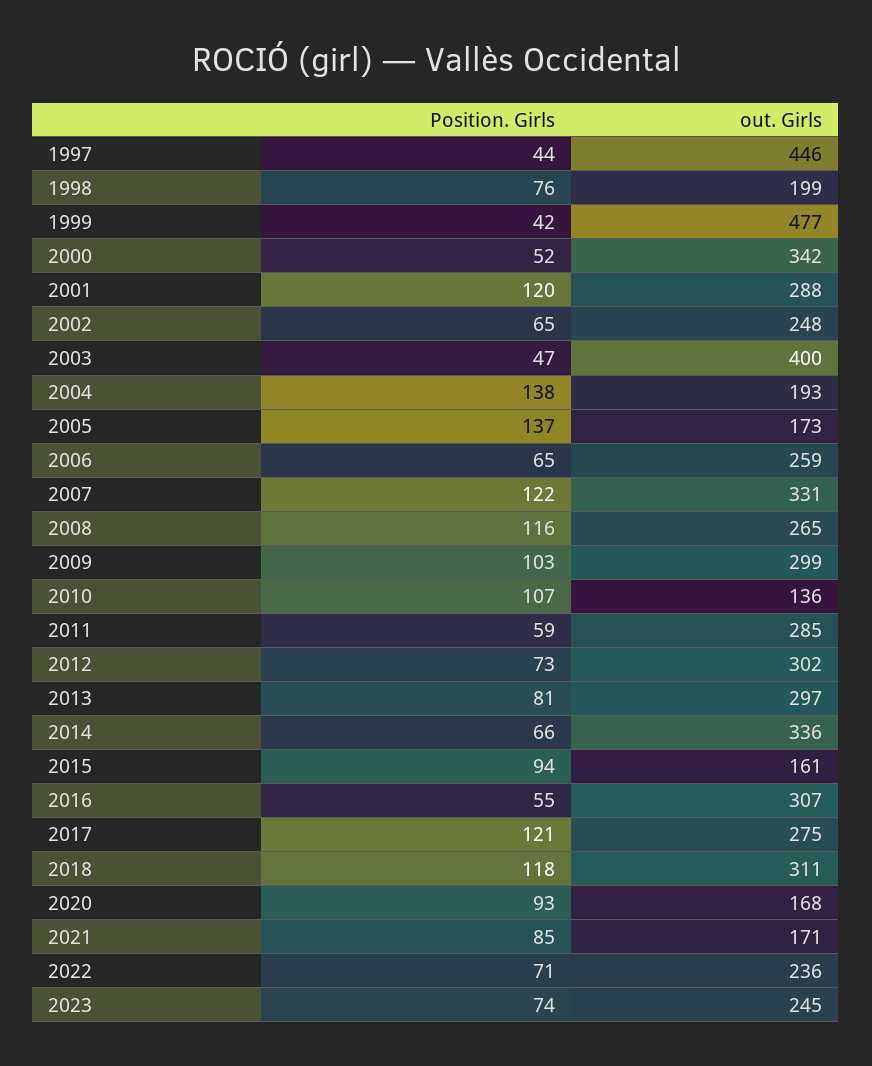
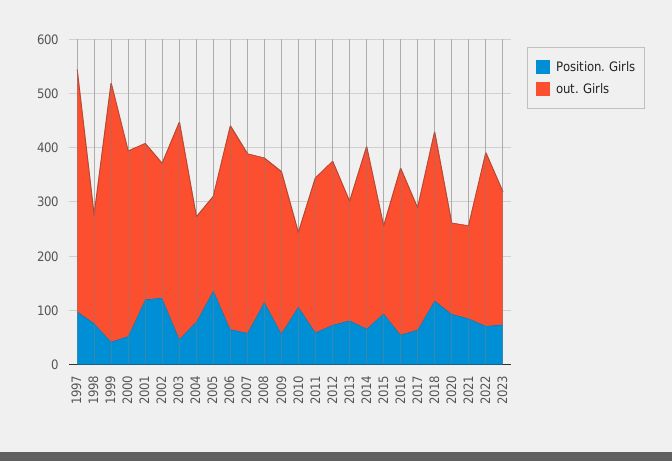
Position. Girls, 1997: 44 -> 100
Position. Girls, 2002: 65 -> 120
Position. Girls, 2004: 138 -> 80
out. Girls, 2006: 259 -> 380
Position. Girls, 2007: 122 -> 60
Position. Girls, 2009: 103 -> 60
out. Girls, 2013: 297 -> 220
Position. Girls, 2017: 121 -> 60
out. Girls, 2017: 275 -> 220
out. Girls, 2022: 236 -> 320

